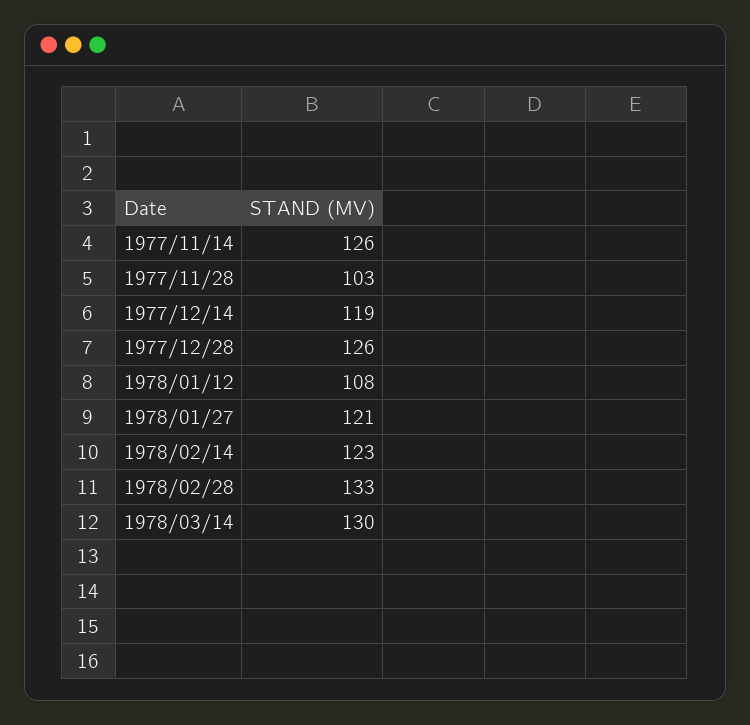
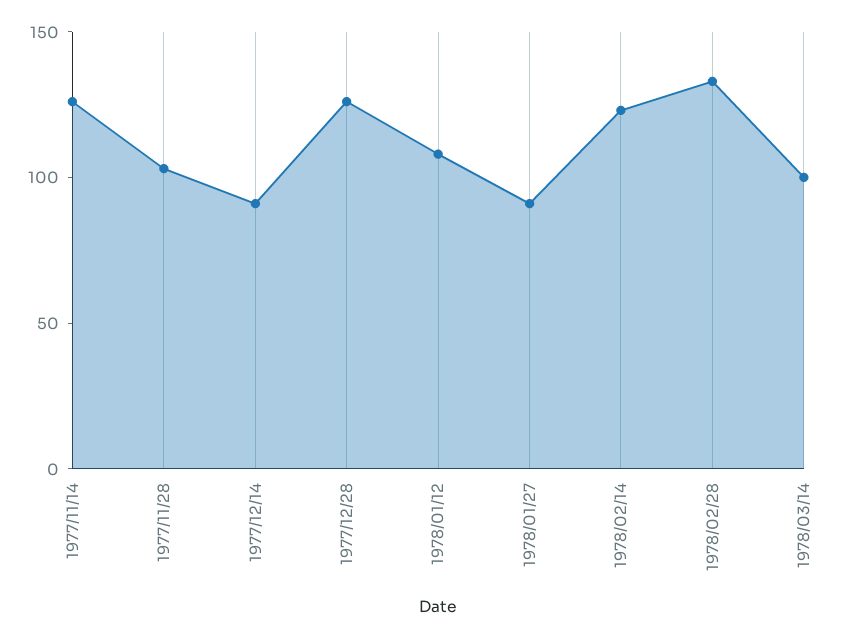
1977/12/14: 119 -> 90
1978/01/27: 121 -> 90
1978/03/14: 130 -> 100

